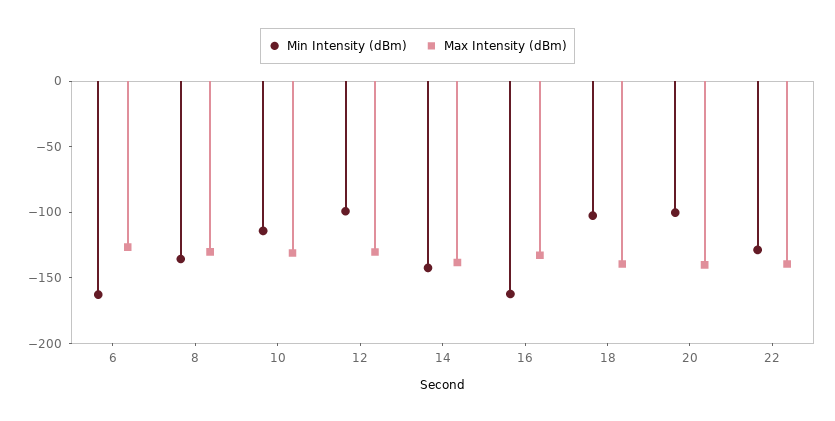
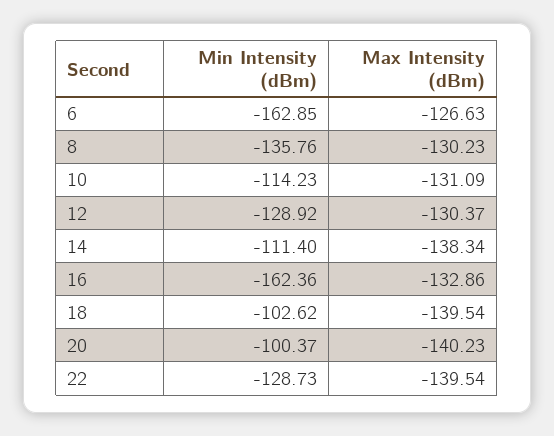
Min Intensity (dBm), 12: -100 -> -128.92
Min Intensity (dBm), 14: -140 -> -111.4

